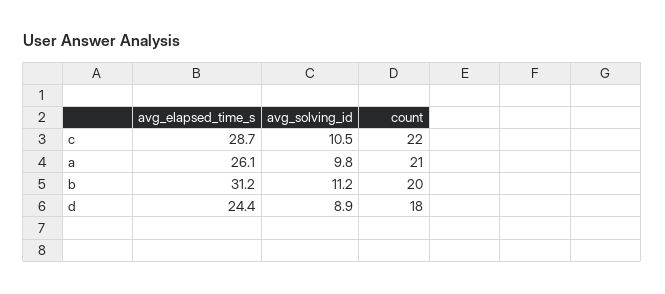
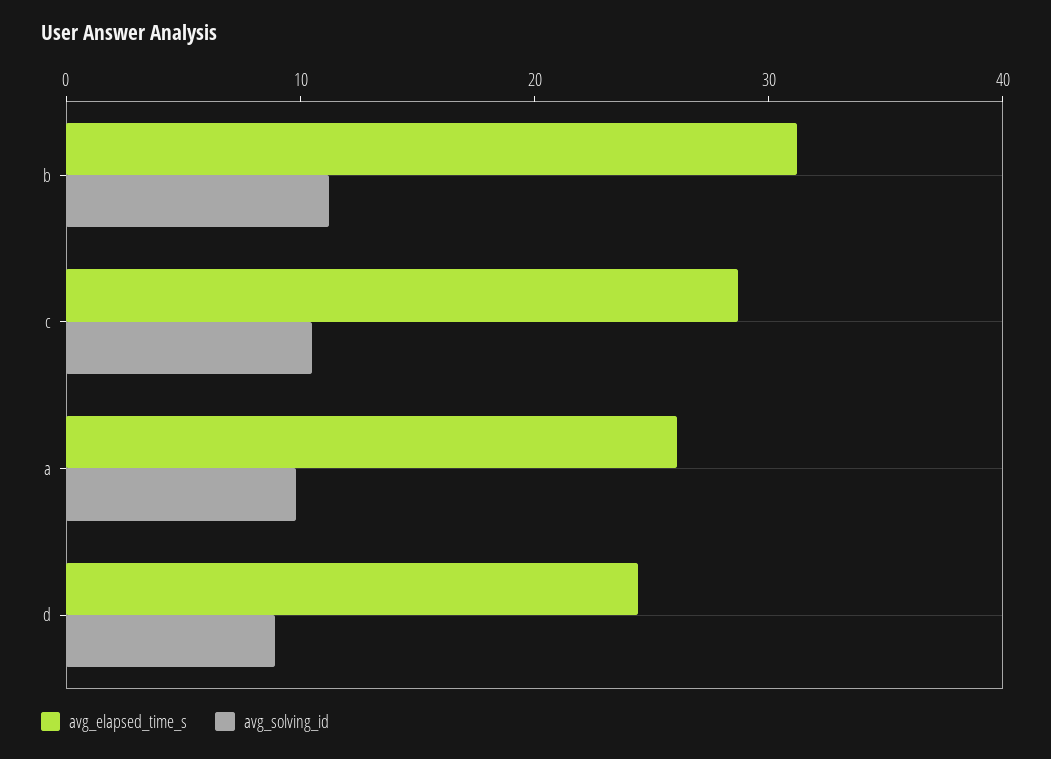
count, c: 22 -> none
count, a: 21 -> none
count, b: 20 -> none
count, d: 18 -> none

